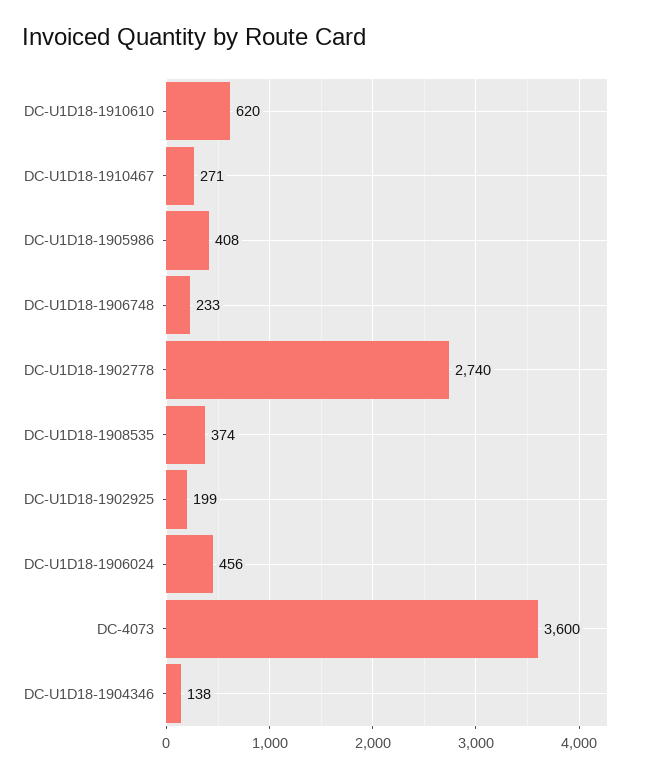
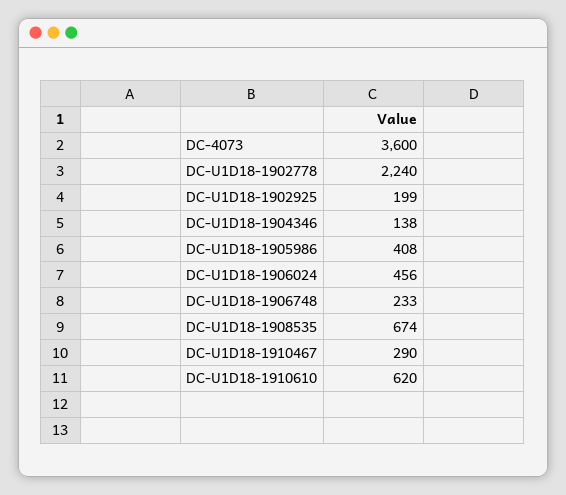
DC-U1D18-1910467: 271 -> 290
DC-U1D18-1902778: 2740 -> 2240
DC-U1D18-1908535: 374 -> 674

